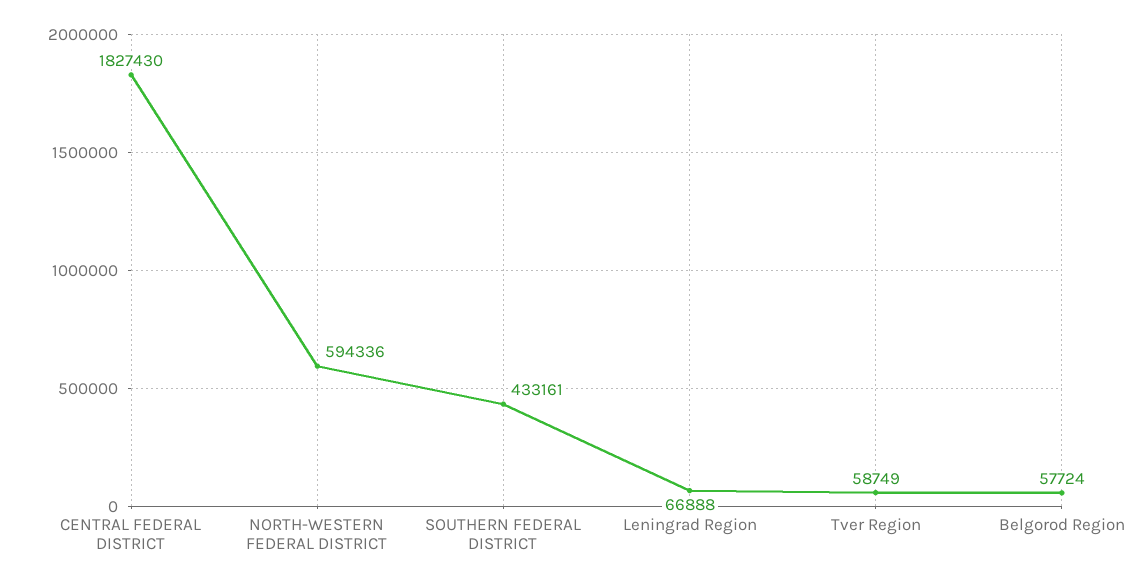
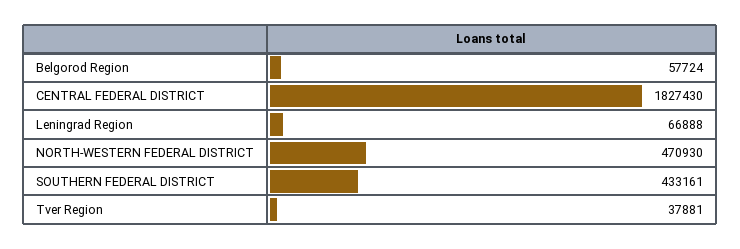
NORTH-WESTERN FEDERAL DISTRICT: 594336 -> 470930
Tver Region: 58749 -> 37881

